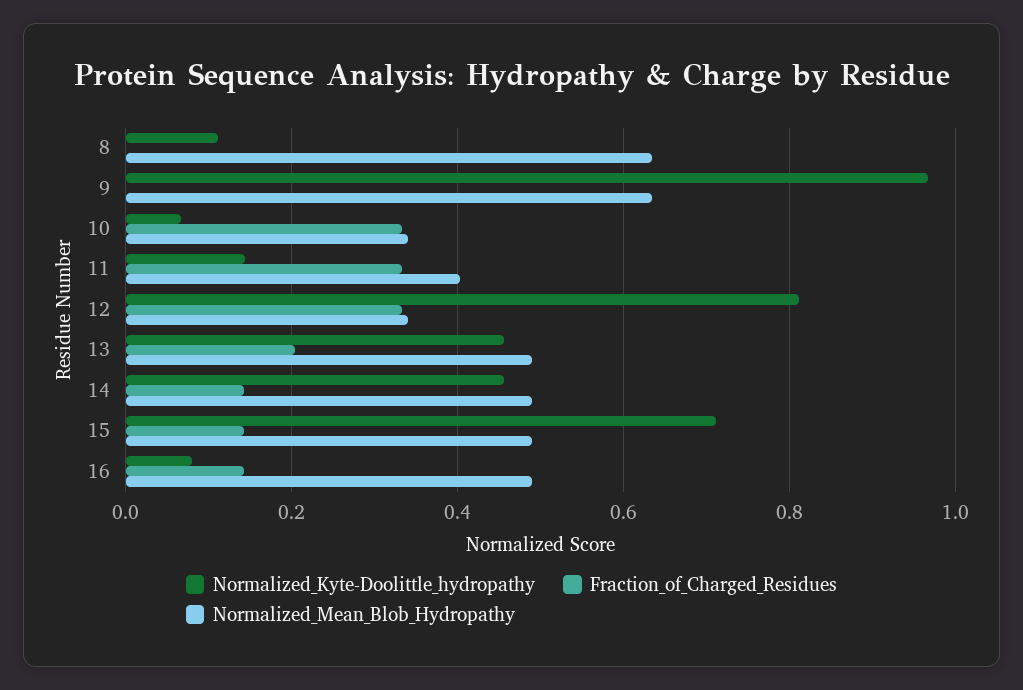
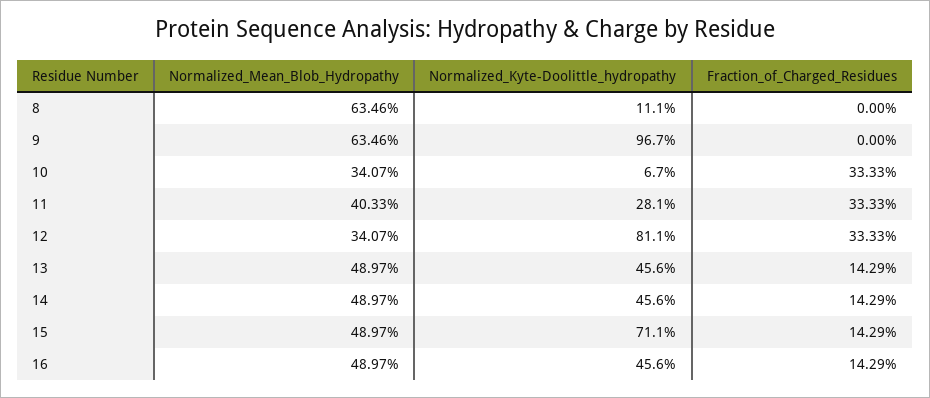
Normalized_Kyte-Doolittle_hydropathy, 11: 0.14 -> 0.281
Fraction_of_Charged_Residues, 13: 0.2 -> 0.1429
Normalized_Kyte-Doolittle_hydropathy, 16: 0.08 -> 0.456

